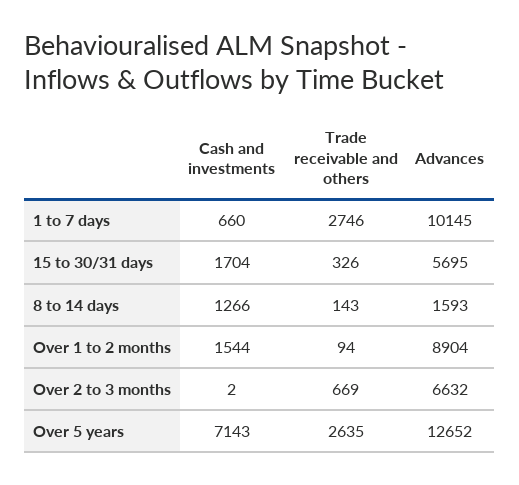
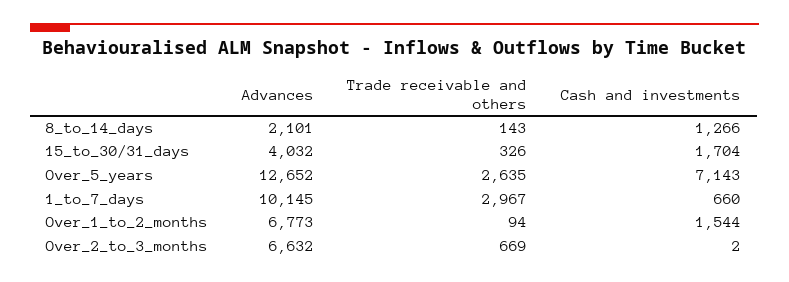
Trade receivable and others, 1 to 7 days: 2746 -> 2967
Advances, 15 to 30/31 days: 5695 -> 4032
Advances, 8 to 14 days: 1593 -> 2101
Advances, Over 1 to 2 months: 8904 -> 6773

